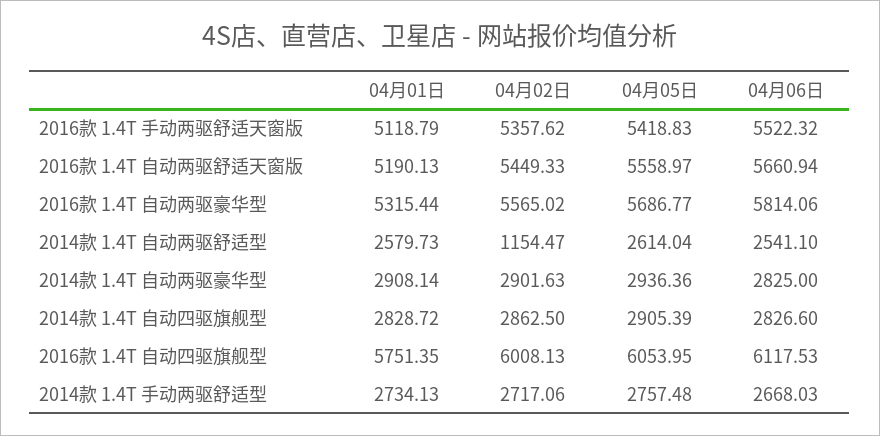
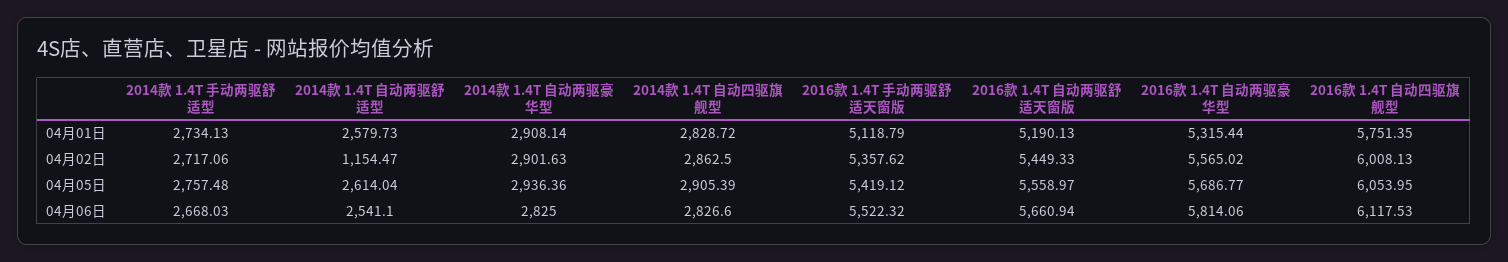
04月05日, 2016款 1.4T 手动两驱舒适天窗版: 5418.83 -> 5419.12

